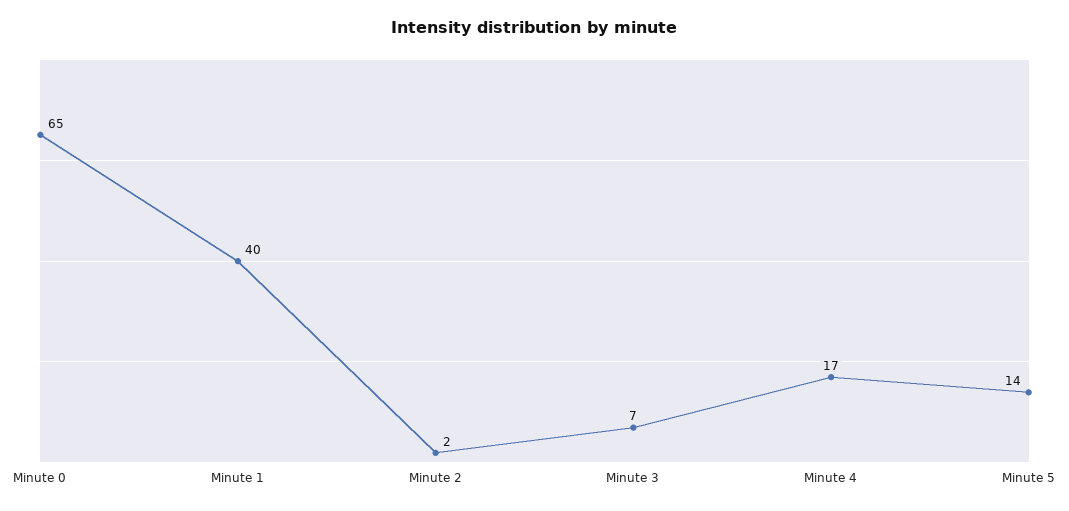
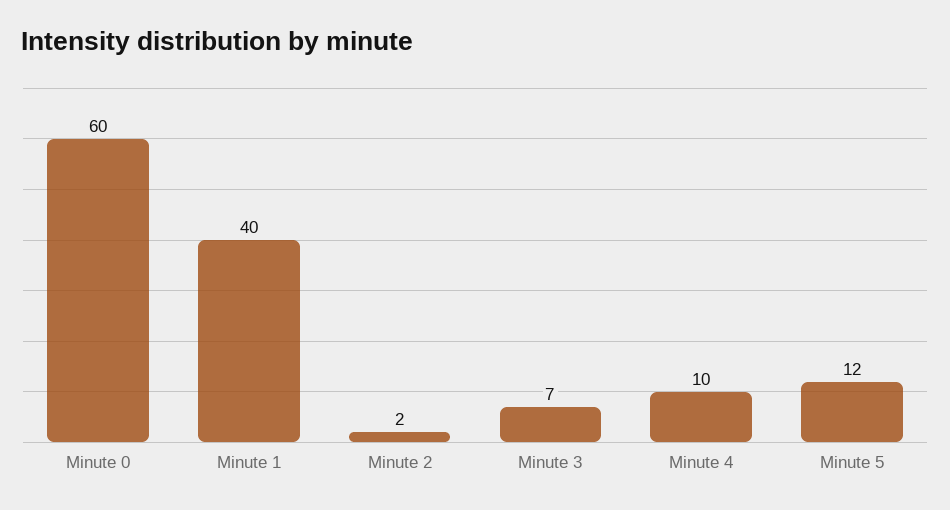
Minute 0: 65 -> 60
Minute 4: 17 -> 10
Minute 5: 14 -> 12

